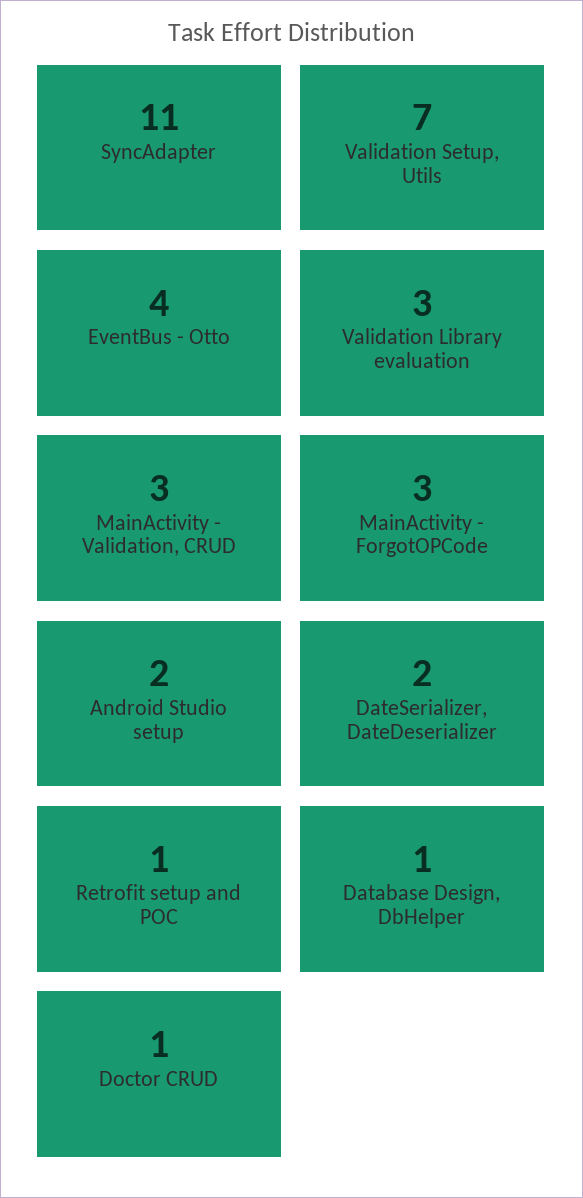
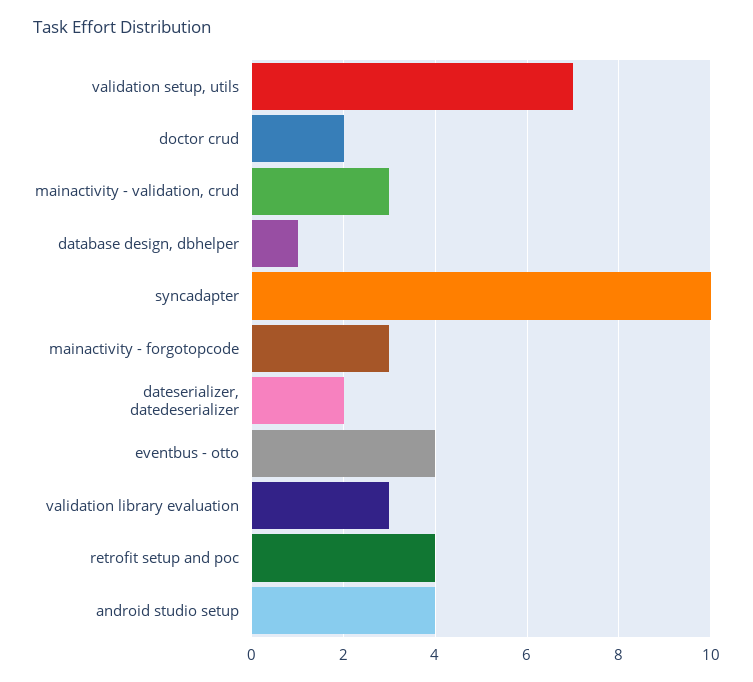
SyncAdapter: 11 -> 10
Android Studio setup: 2 -> 4
Retrofit setup and POC: 1 -> 4
Doctor CRUD: 1 -> 2

